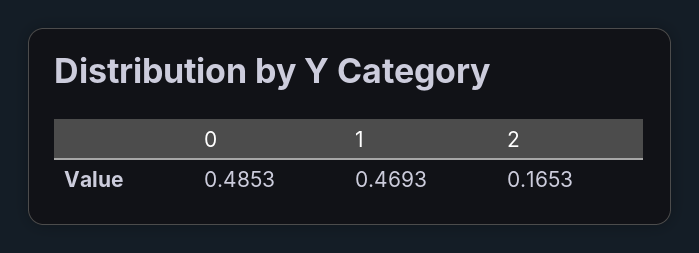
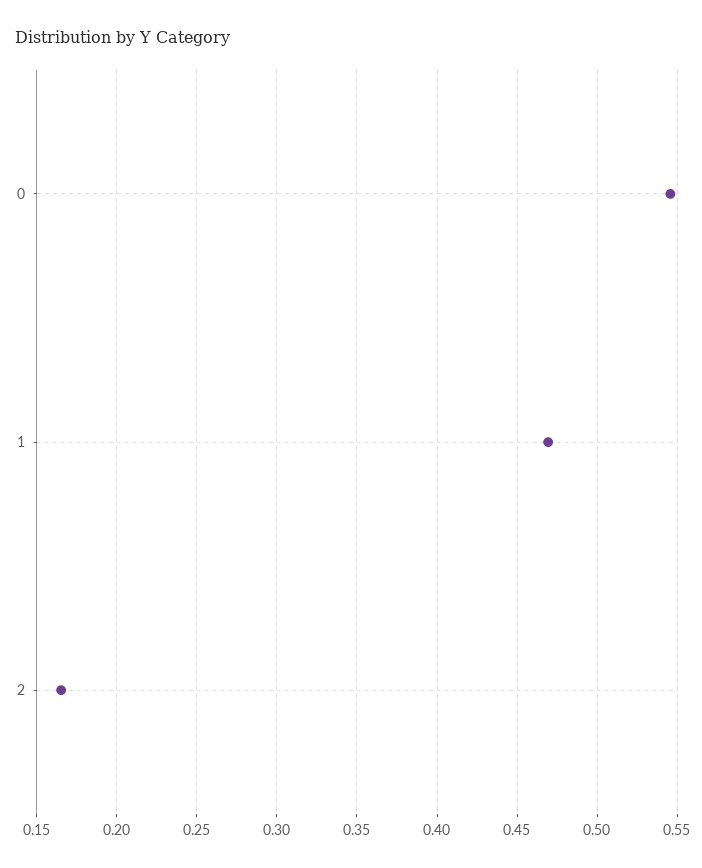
0: 0.4853 -> 0.545

